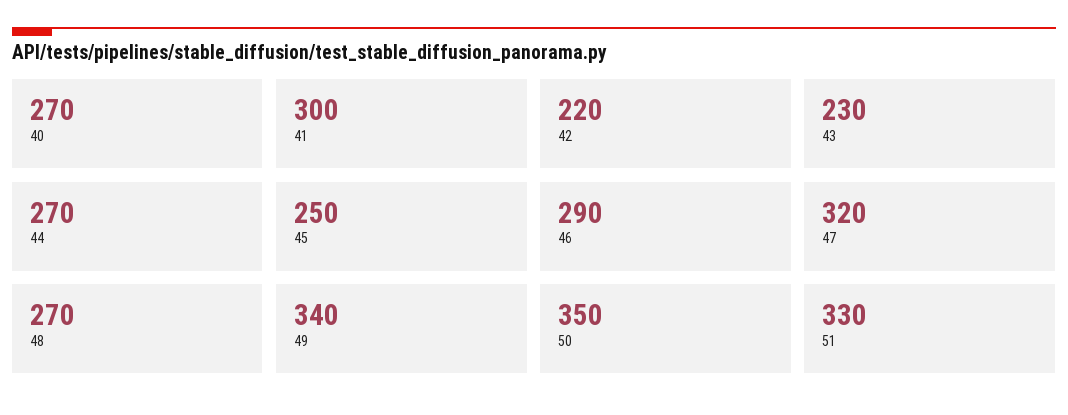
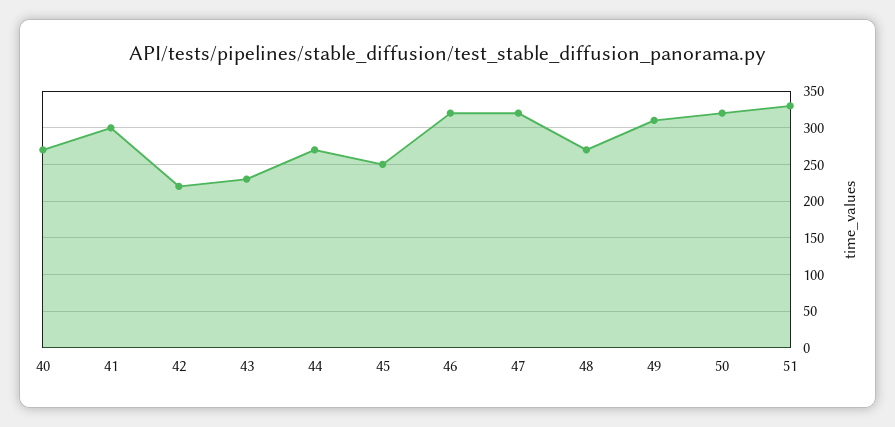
46: 290 -> 320
49: 340 -> 310
50: 350 -> 320

